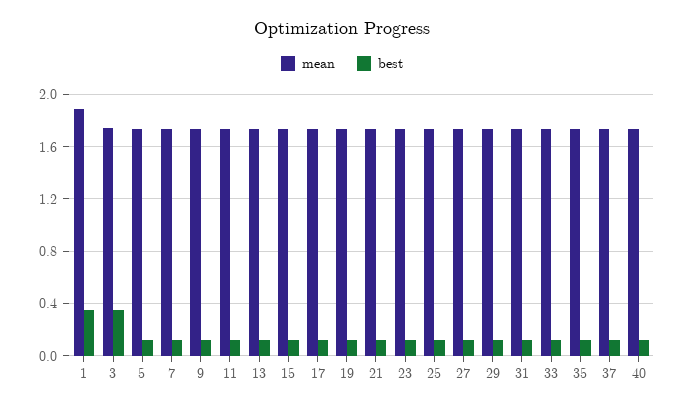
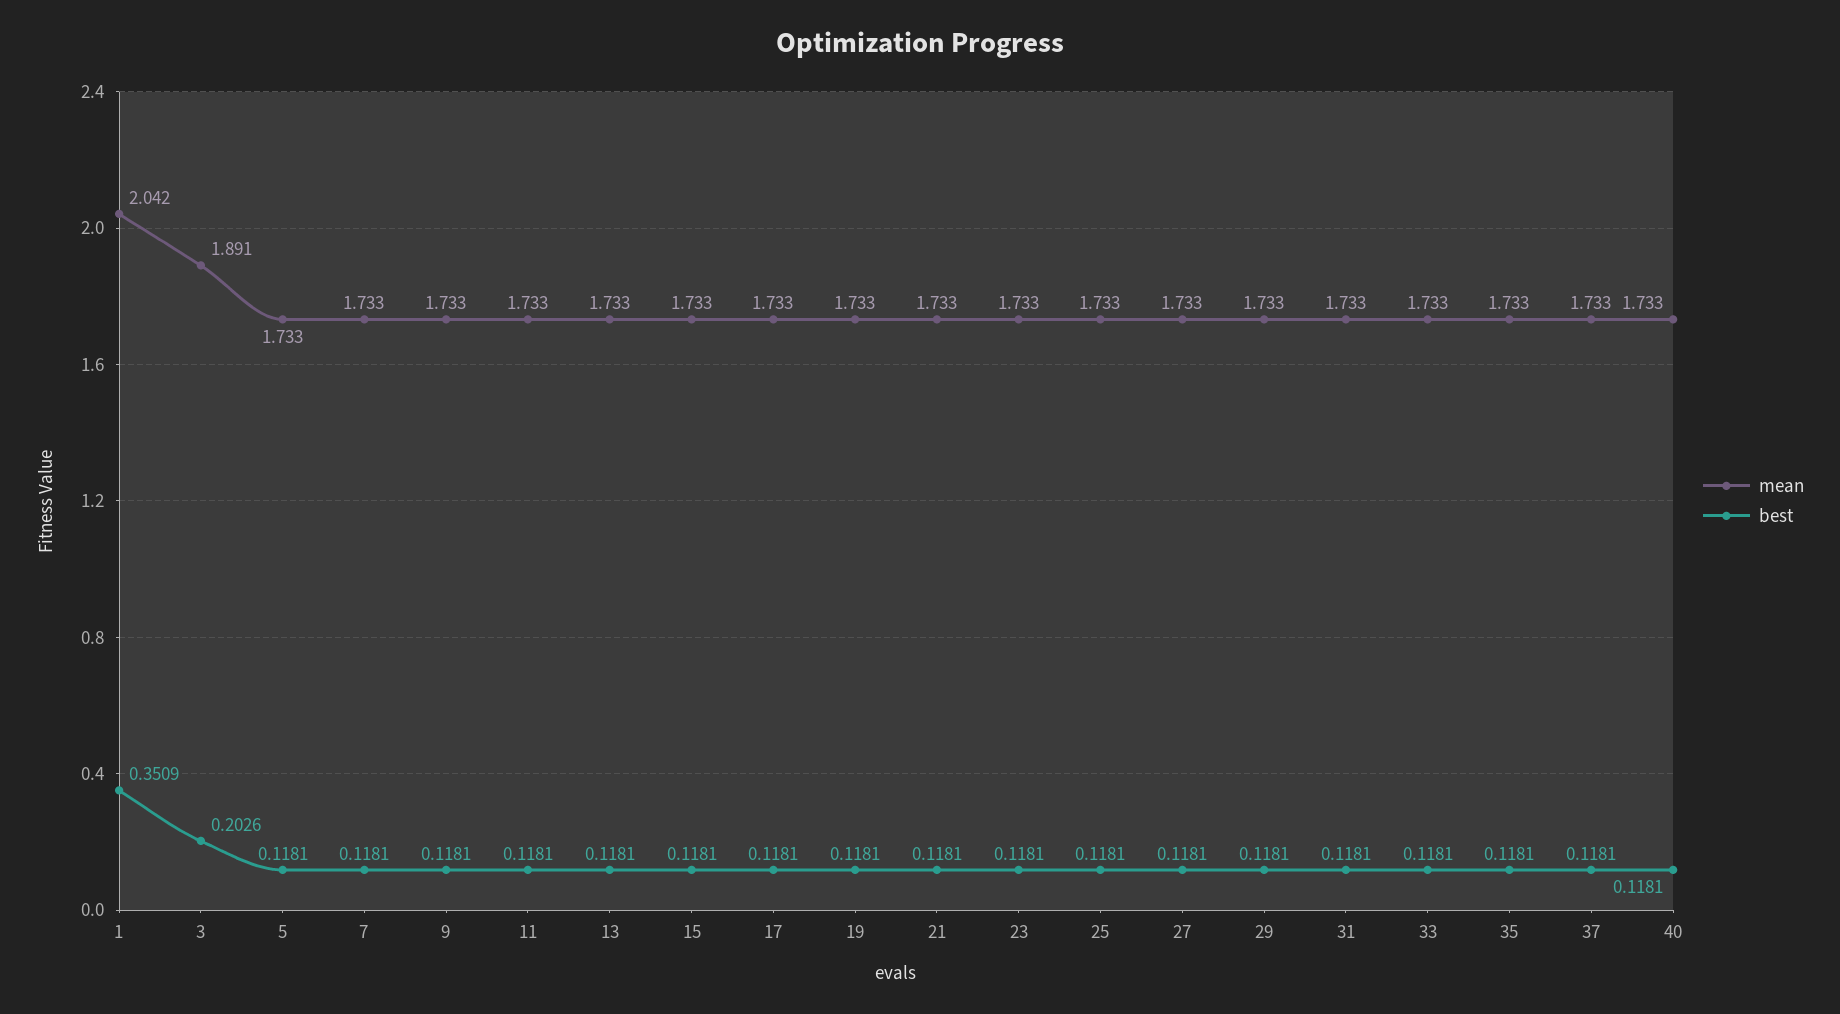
mean, 1: 1.9 -> 2.042
mean, 3: 1.75 -> 1.891
best, 3: 0.35 -> 0.2026

